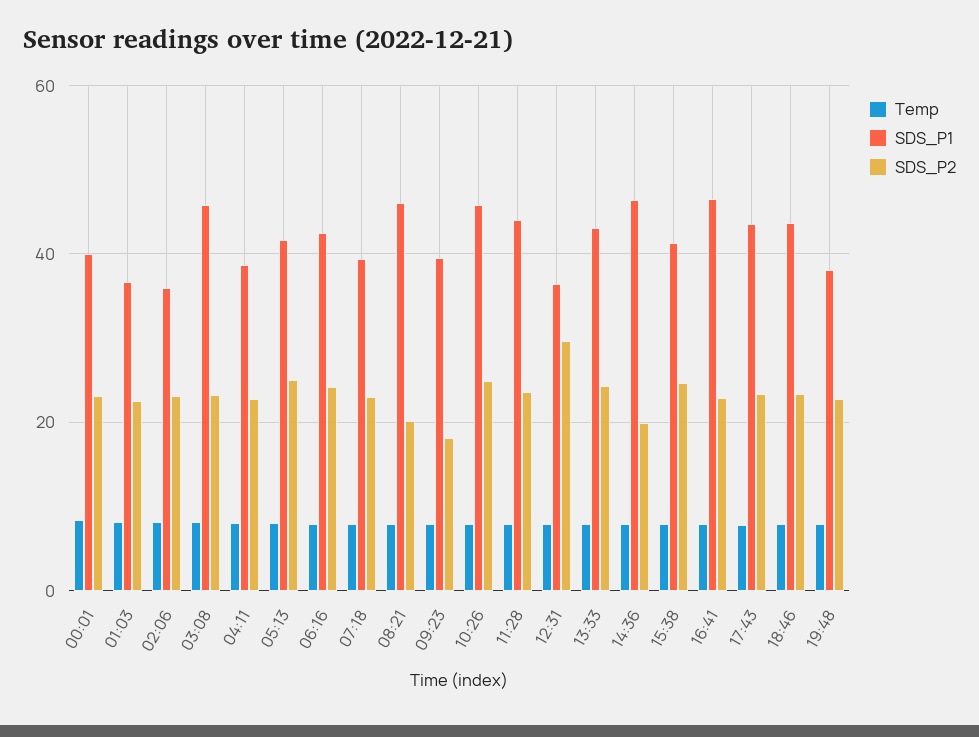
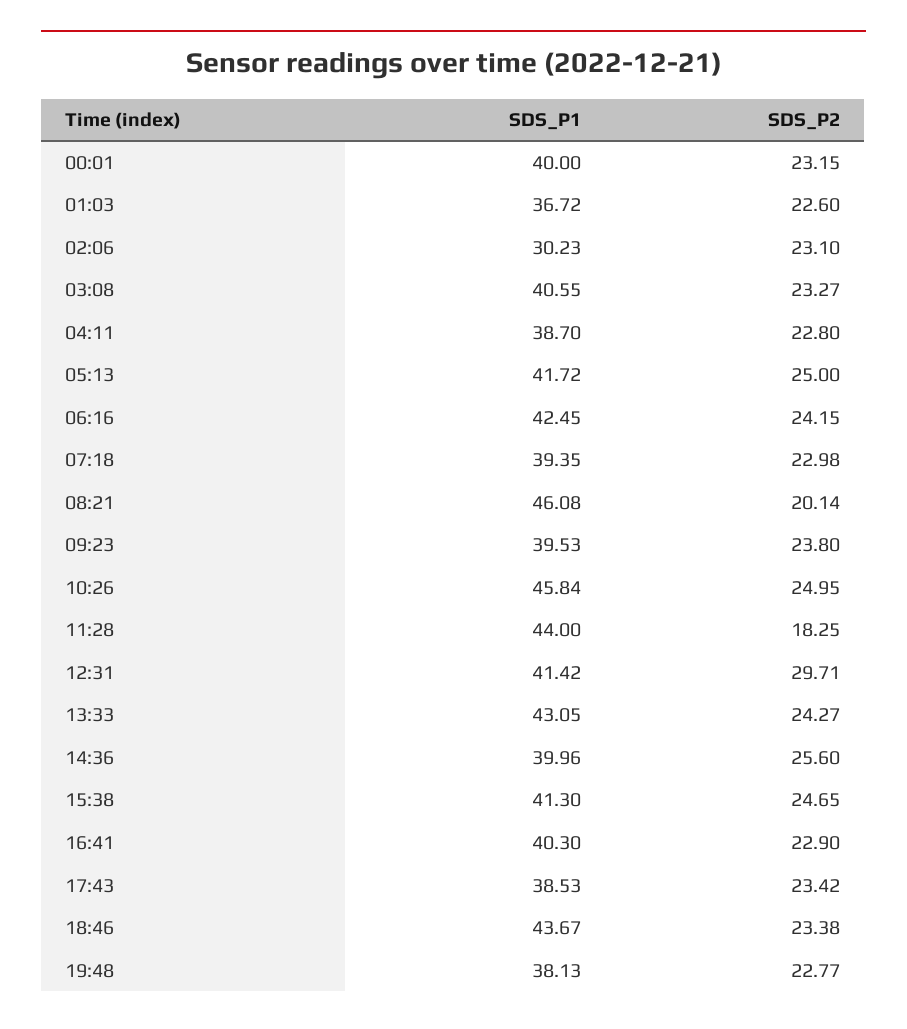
Temp, 00:01: 8 -> none
Temp, 01:03: 8 -> none
Temp, 02:06: 8 -> none
SDS_P1, 02:06: 36 -> 30.23
Temp, 03:08: 8 -> none
SDS_P1, 03:08: 46 -> 40.55
Temp, 04:11: 8 -> none
Temp, 05:13: 8 -> none
Temp, 06:16: 8 -> none
Temp, 07:18: 8 -> none
Temp, 08:21: 8 -> none
Temp, 09:23: 8 -> none
SDS_P2, 09:23: 18 -> 23.8
Temp, 10:26: 8 -> none
Temp, 11:28: 8 -> none
SDS_P2, 11:28: 24 -> 18.25
Temp, 12:31: 8 -> none
SDS_P1, 12:31: 36 -> 41.42
Temp, 13:33: 8 -> none
Temp, 14:36: 8 -> none
SDS_P1, 14:36: 46 -> 39.96
SDS_P2, 14:36: 20 -> 25.6
Temp, 15:38: 8 -> none
Temp, 16:41: 8 -> none
SDS_P1, 16:41: 46 -> 40.3
Temp, 17:43: 8 -> none
SDS_P1, 17:43: 44 -> 38.53
Temp, 18:46: 8 -> none
Temp, 19:48: 8 -> none

